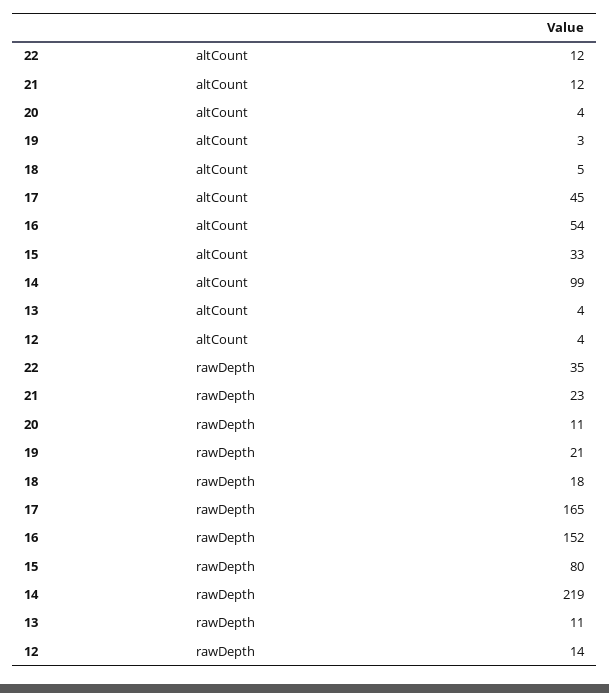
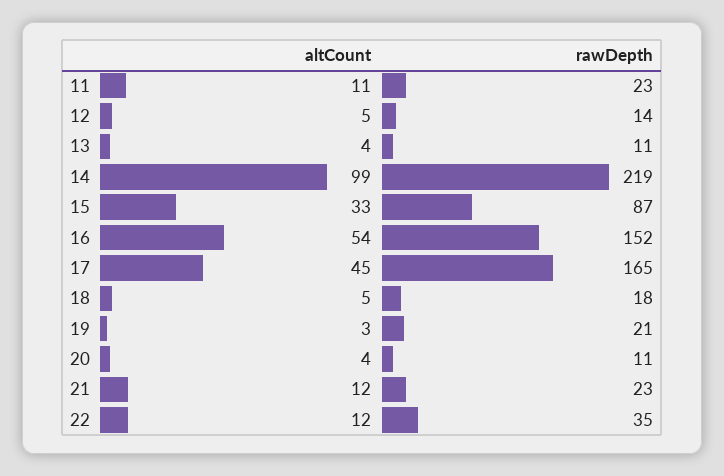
12, altCount: 4 -> 5
15, rawDepth: 80 -> 87
11, altCount: none -> 11
11, rawDepth: none -> 23

